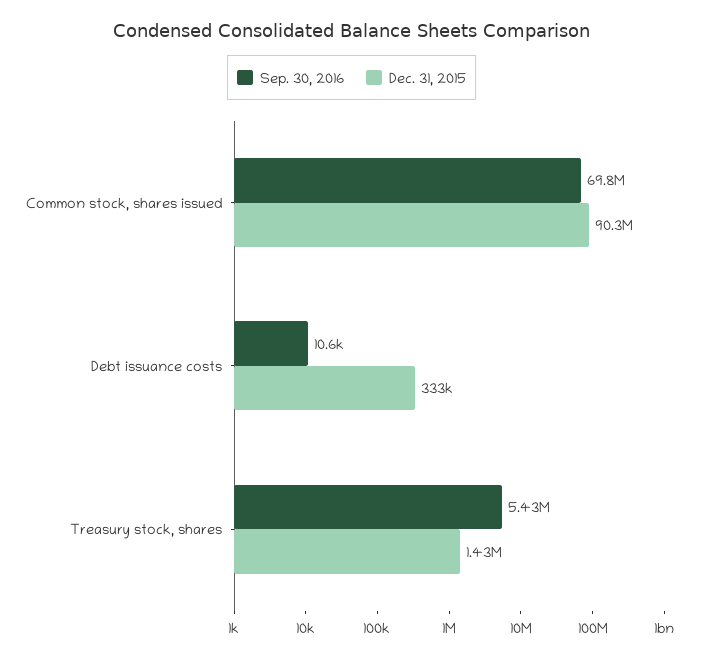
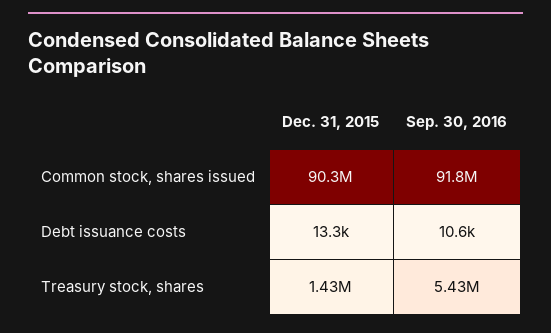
Sep. 30, 2016, Common stock, shares issued: 69800000 -> 91800000
Dec. 31, 2015, Debt issuance costs: 333000 -> 13300

